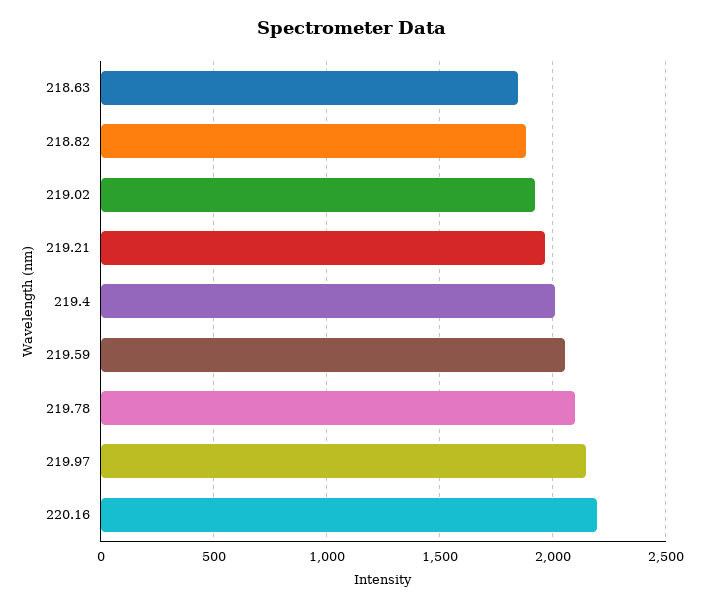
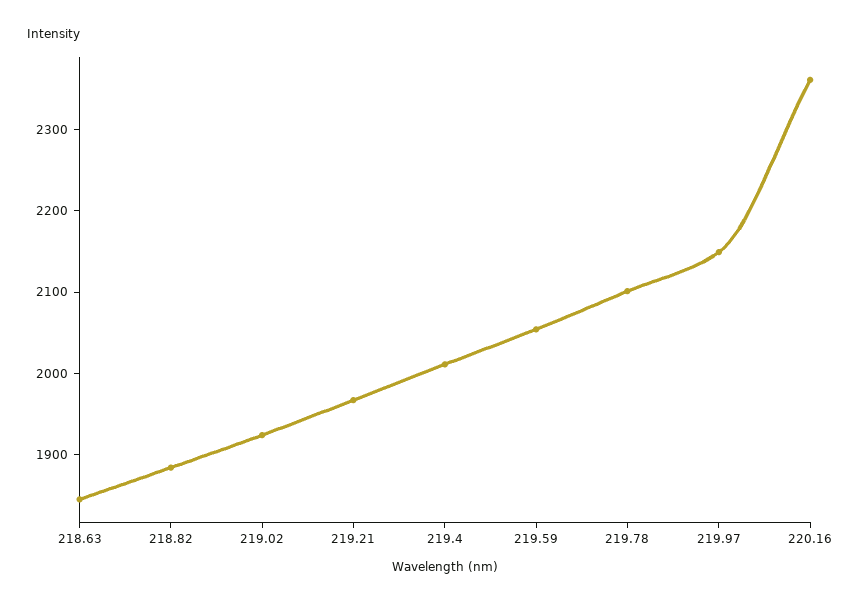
220.16: 2200 -> 2360

